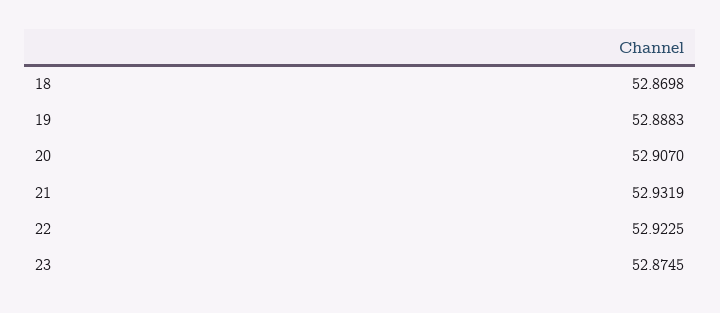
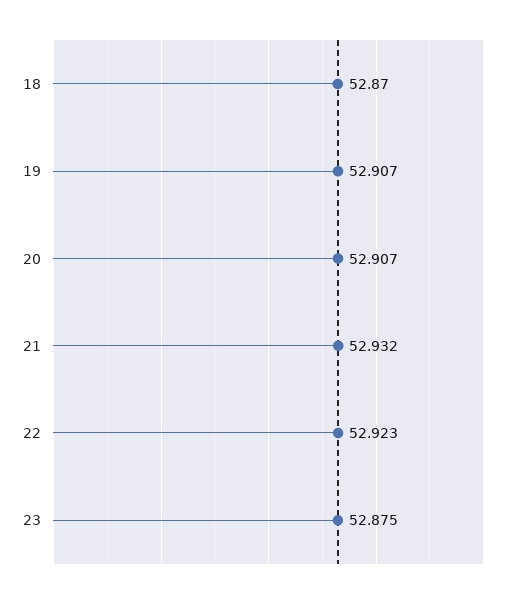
19: 52.8883 -> 52.907

